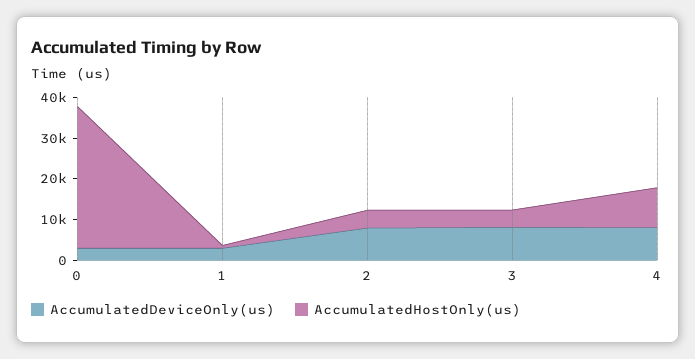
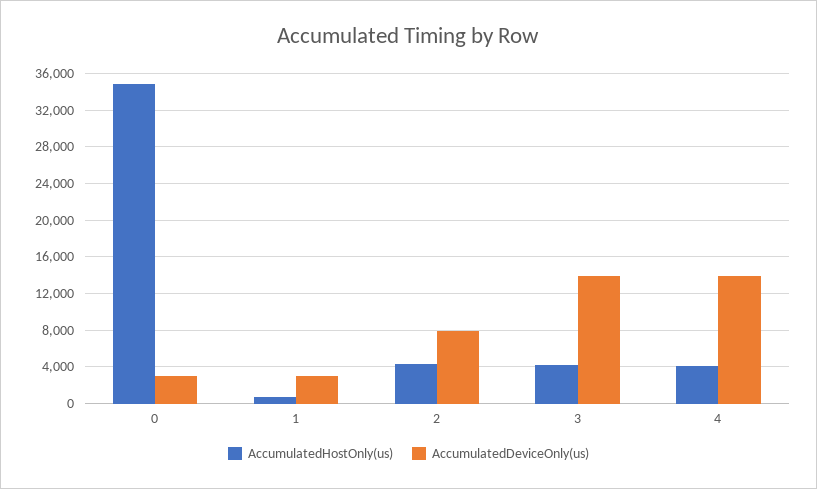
AccumulatedDeviceOnly(us), 3: 8000 -> 14000
AccumulatedDeviceOnly(us), 4: 8000 -> 14000
AccumulatedHostOnly(us), 4: 10000 -> 4000

